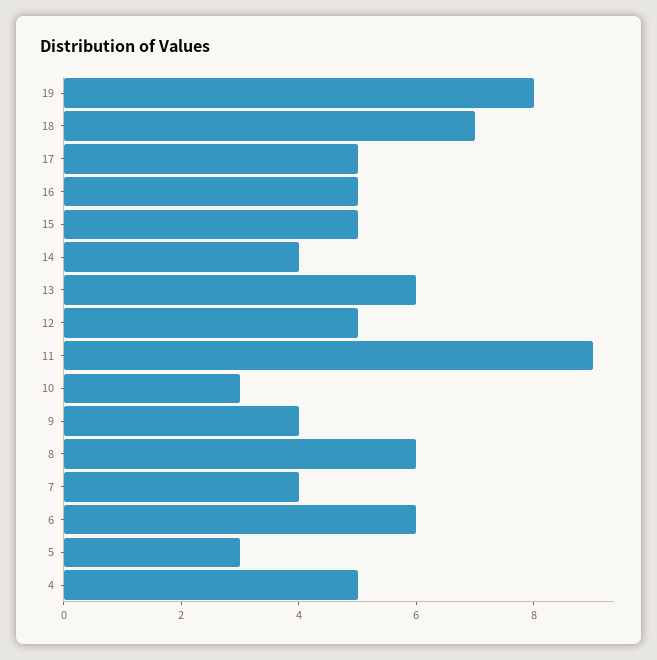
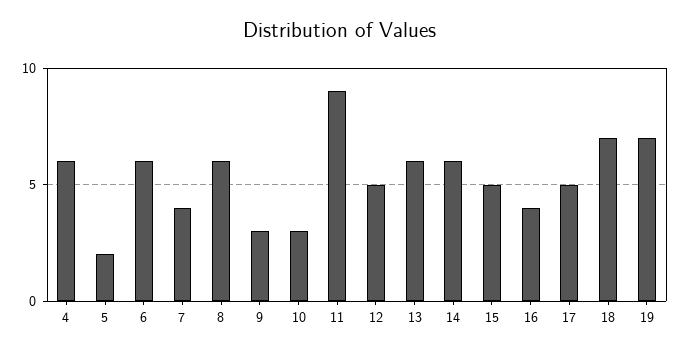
19: 8 -> 7
16: 5 -> 4
14: 4 -> 6
9: 4 -> 3
5: 3 -> 2
4: 5 -> 6

